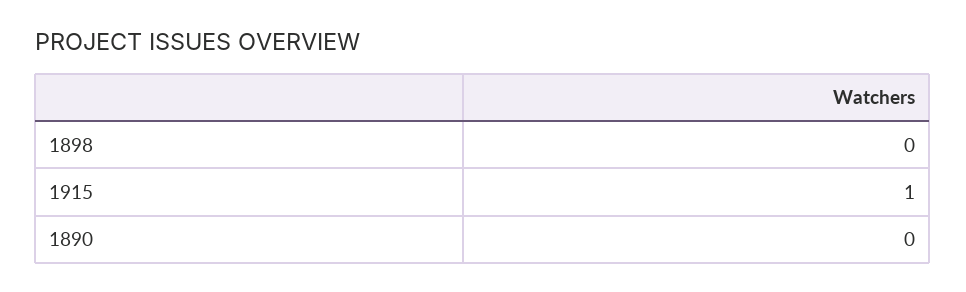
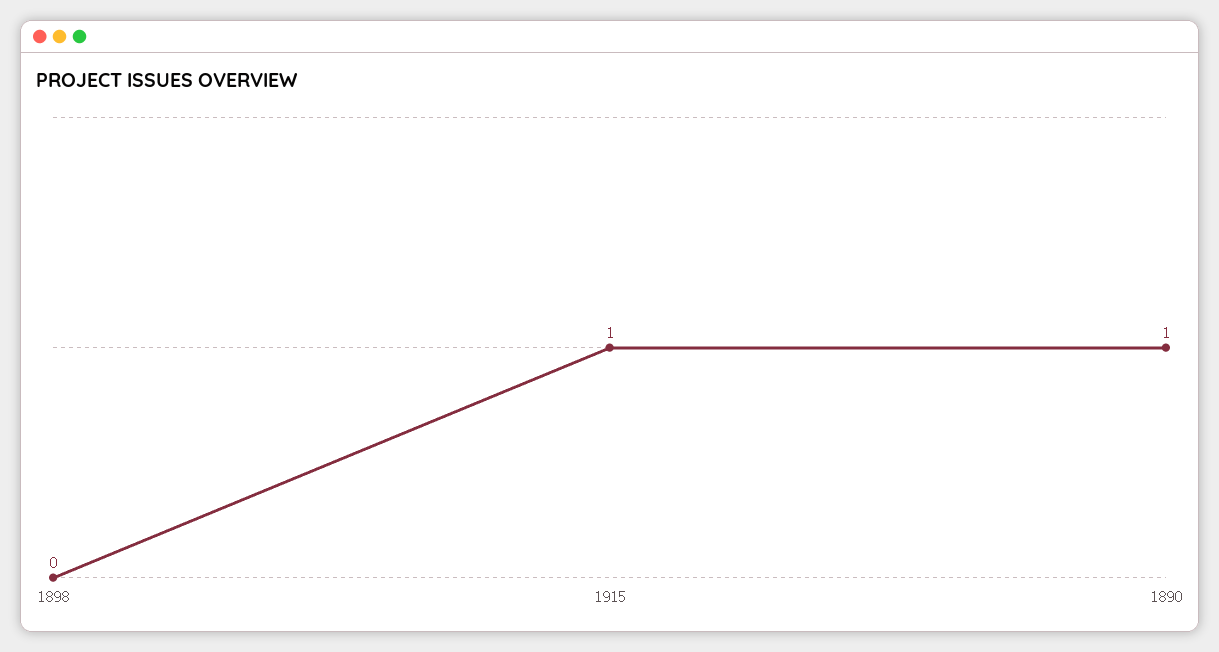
1890: 0 -> 1

